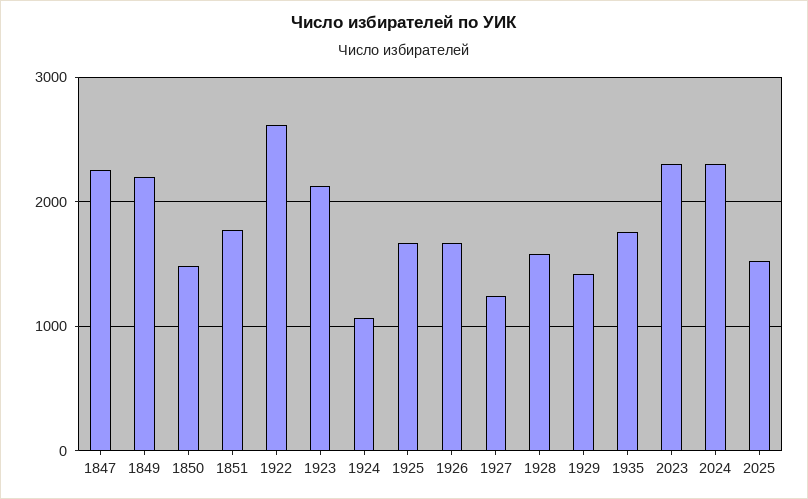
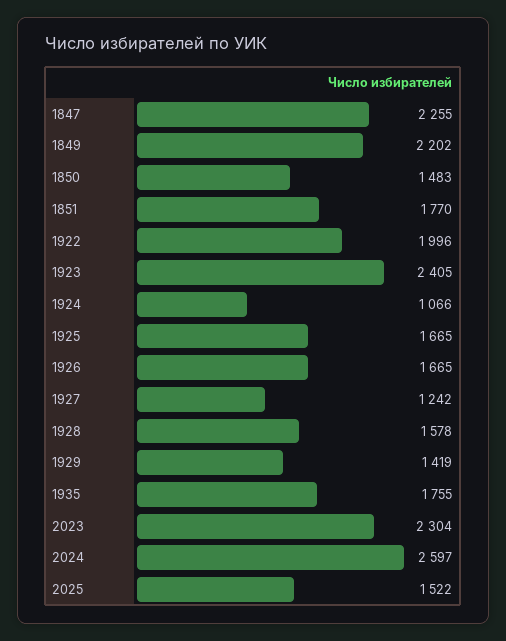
1922: 2600 -> 1996
1923: 2100 -> 2405
2024: 2300 -> 2597

